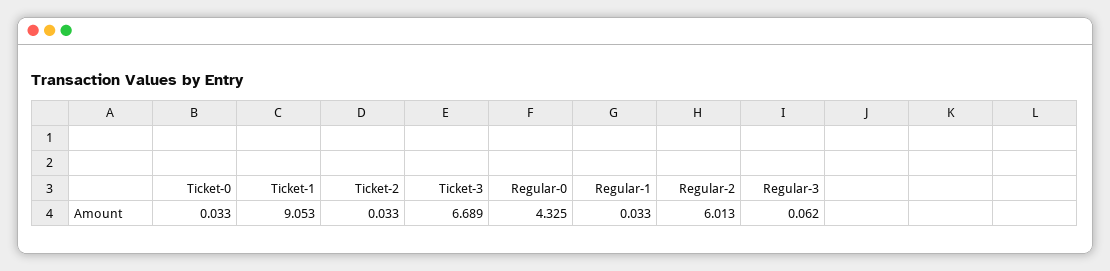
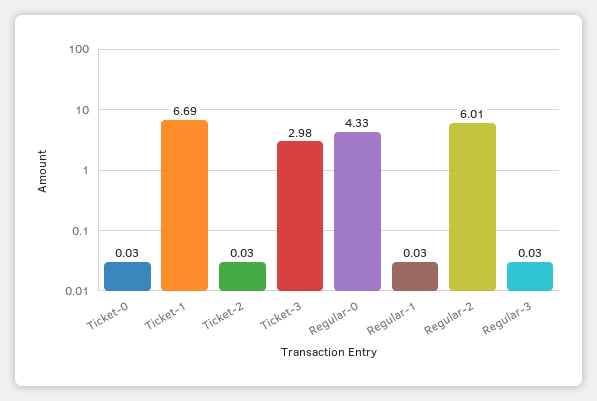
Ticket-1: 9.053 -> 6.69
Ticket-3: 6.689 -> 2.98
Regular-3: 0.062 -> 0.03

